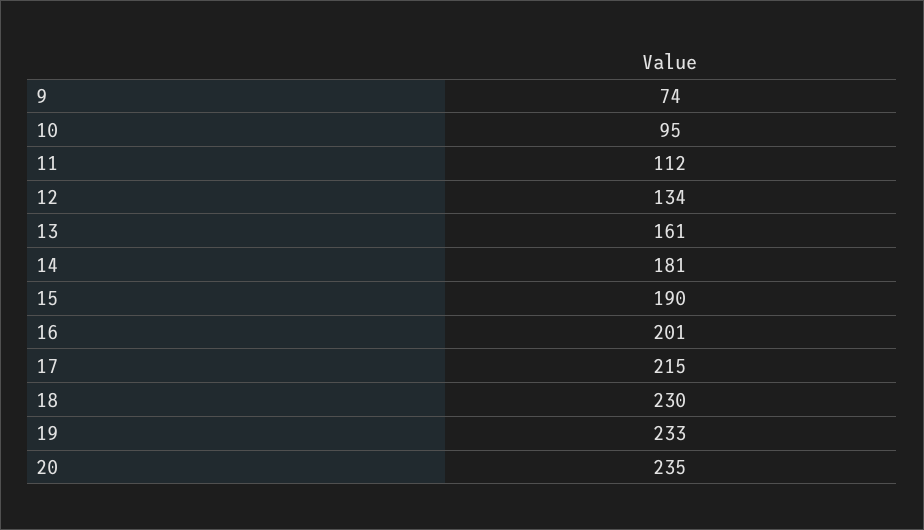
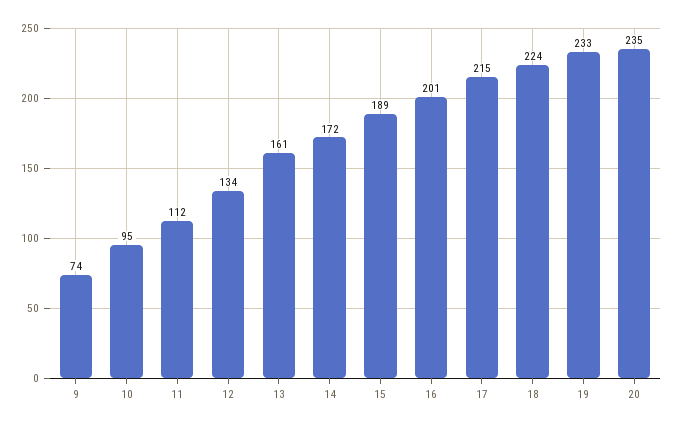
14: 181 -> 172
15: 190 -> 189
18: 230 -> 224

